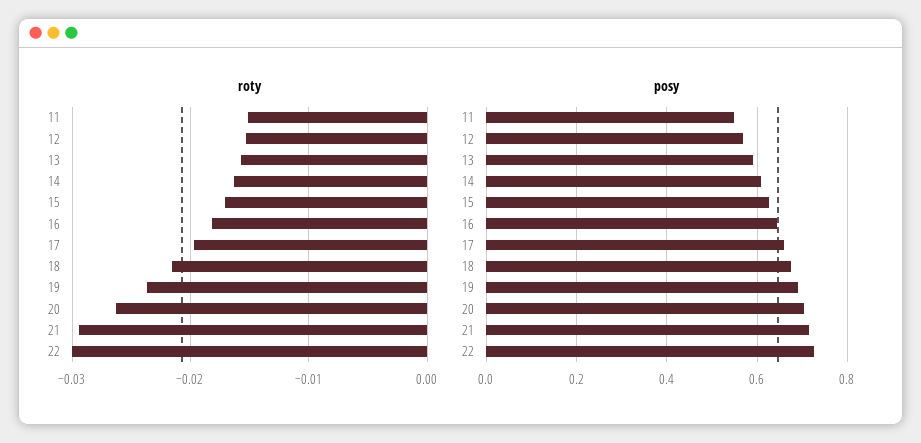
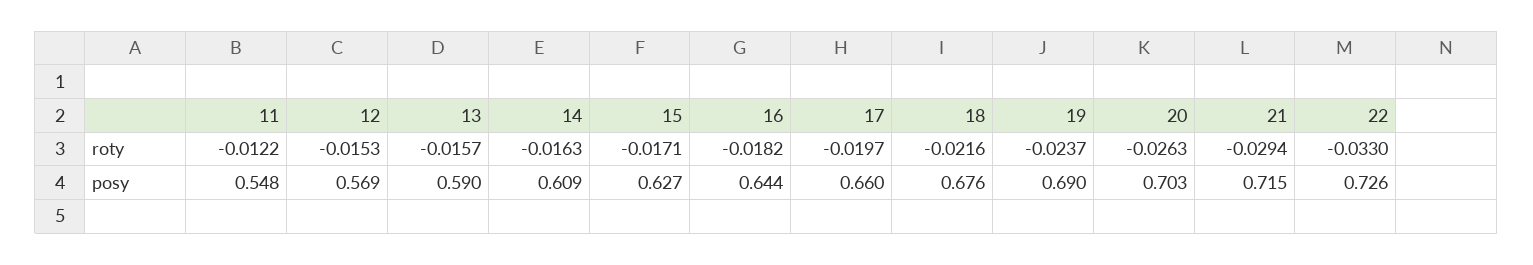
roty, 11: -0.015 -> -0.0122
roty, 22: -0.03 -> -0.033

